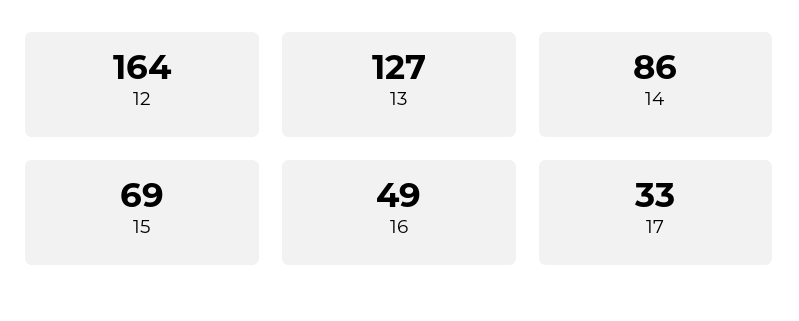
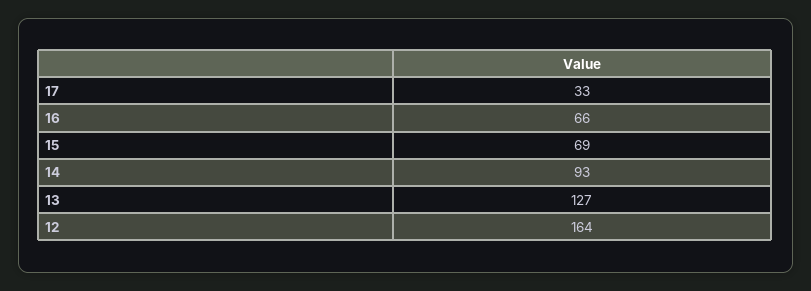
14: 86 -> 93
16: 49 -> 66

